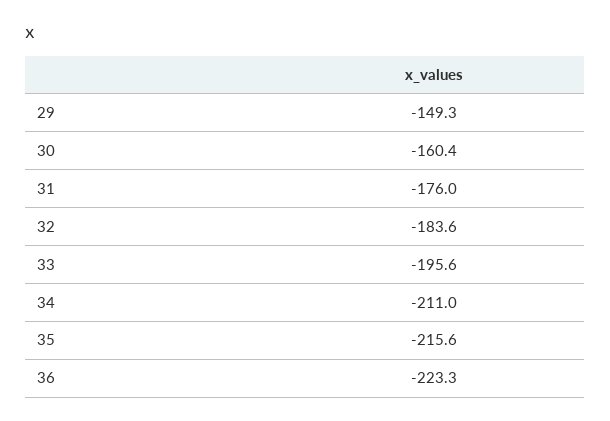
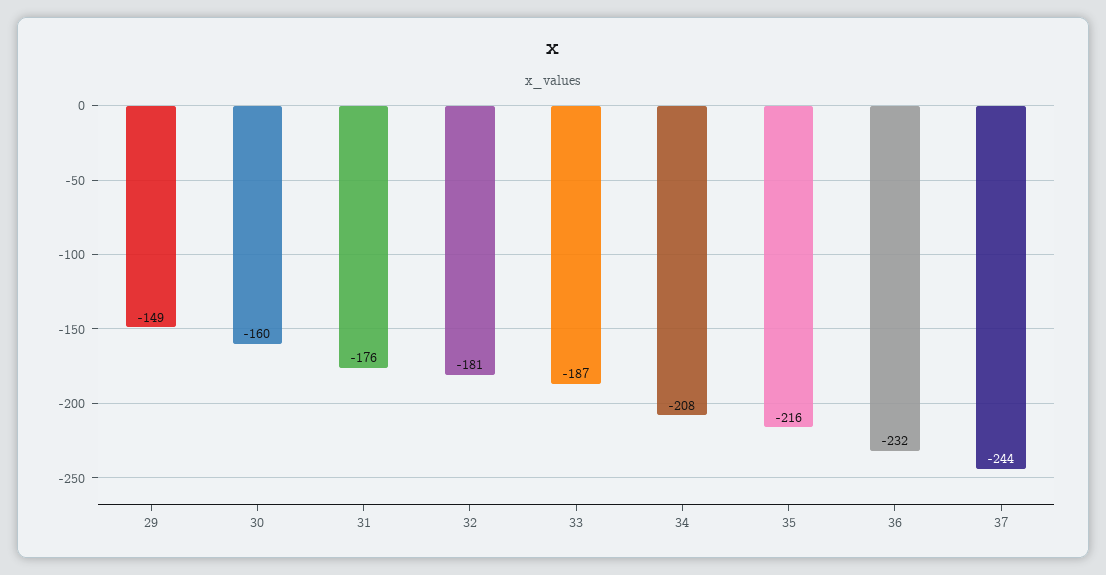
32: -183.6 -> -181
33: -195.6 -> -187
34: -211 -> -208
36: -223.3 -> -232
37: none -> -244

